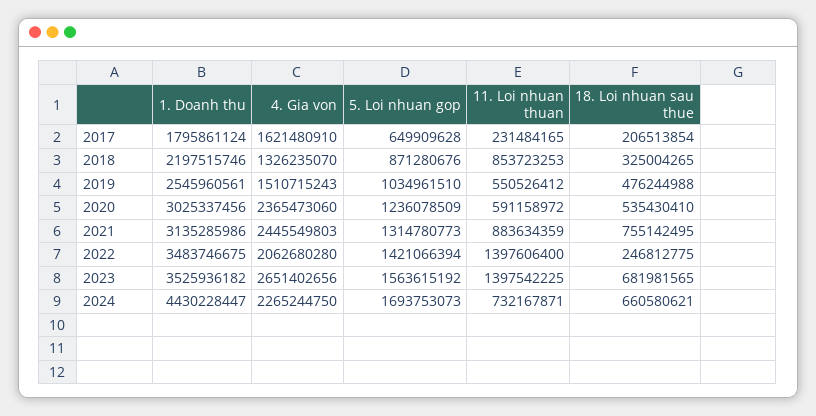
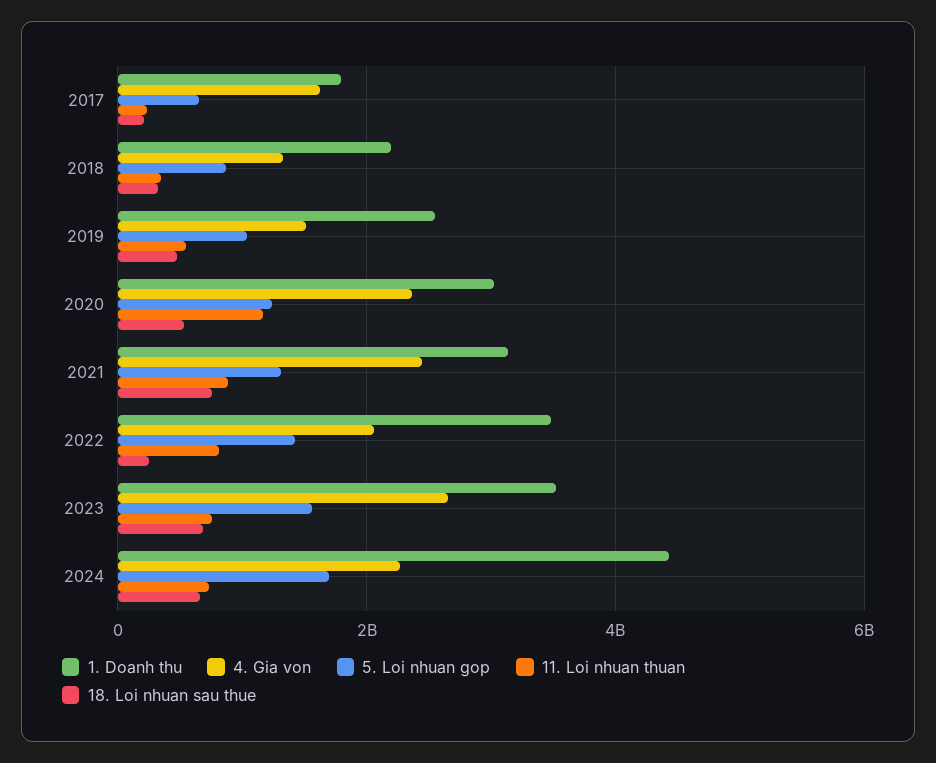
11. Loi nhuan thuan, 2018: 853723253 -> 400000000
11. Loi nhuan thuan, 2020: 591158972 -> 1200000000
11. Loi nhuan thuan, 2022: 1397606400 -> 800000000
11. Loi nhuan thuan, 2023: 1397542225 -> 800000000

